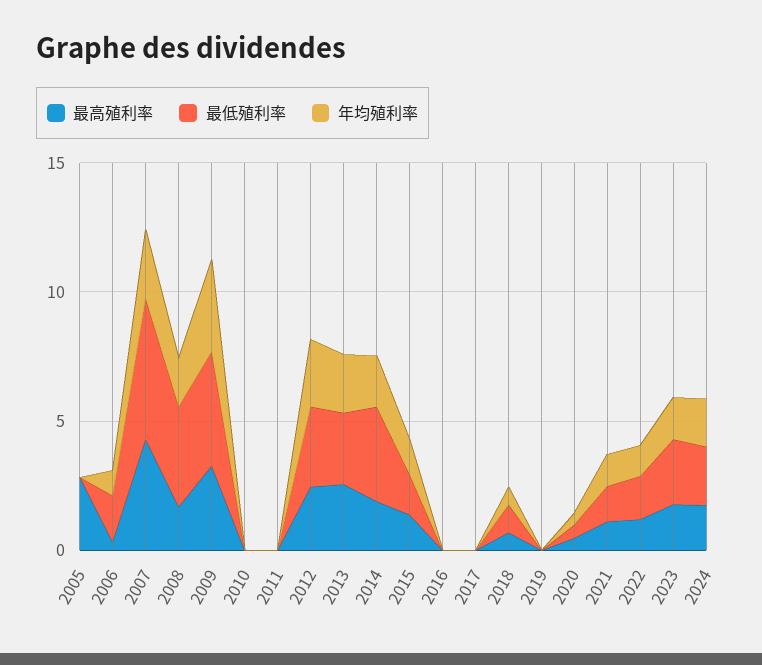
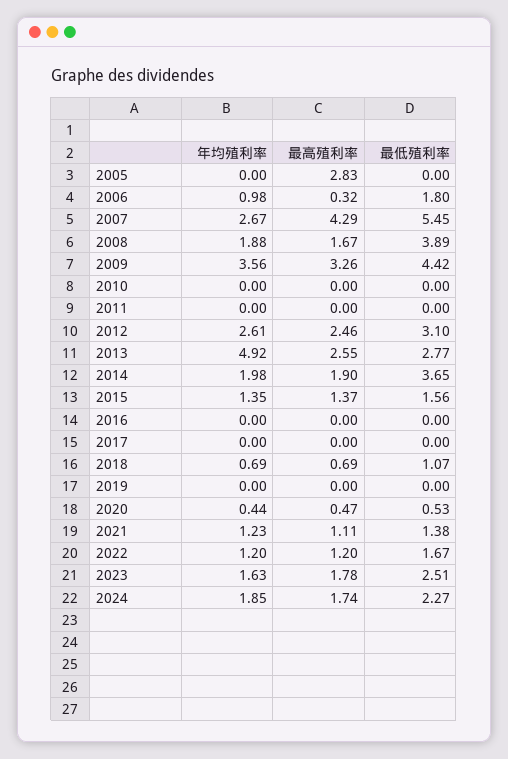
年均殖利率, 2013: 2 -> 4.92

